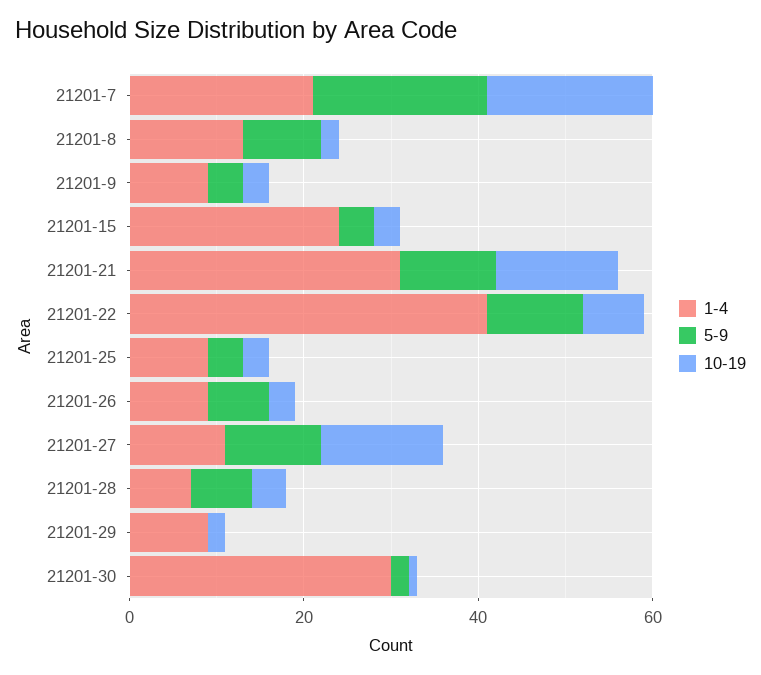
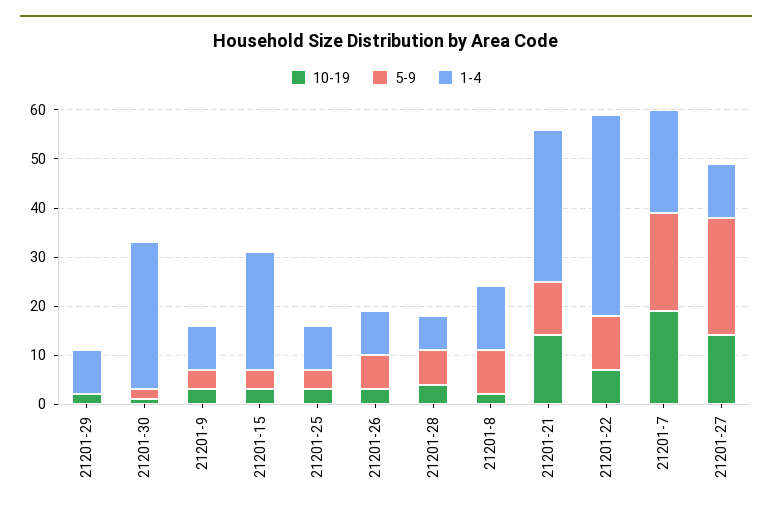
5-9, 21201-27: 10 -> 25

